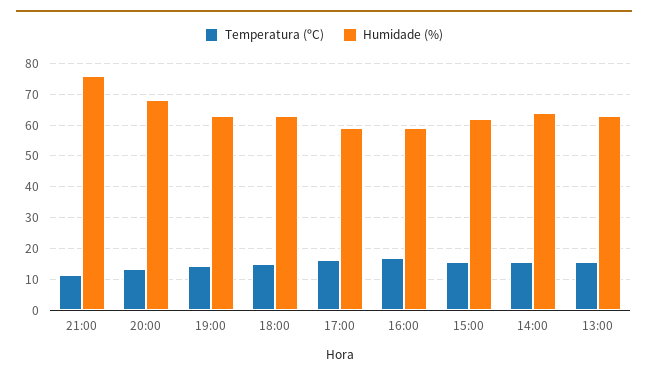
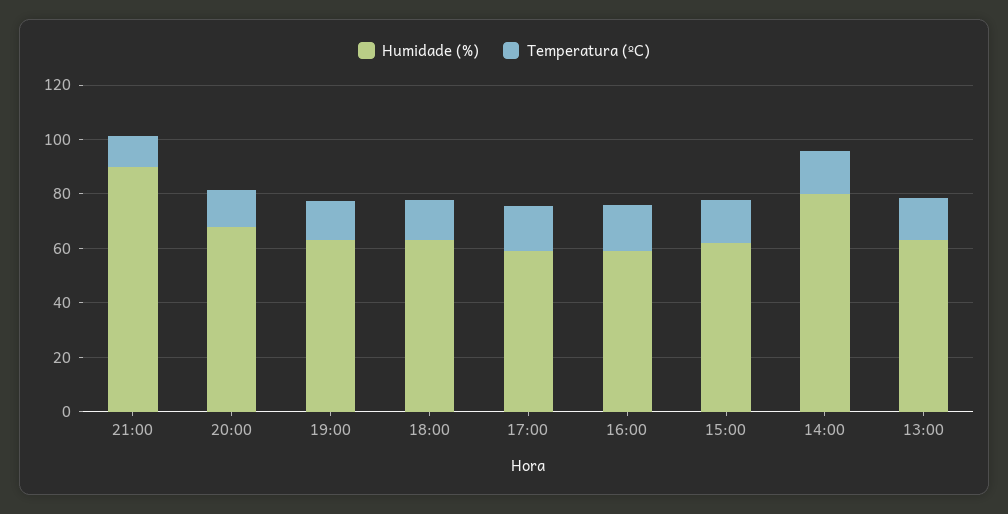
Humidade (%), 21:00: 76 -> 90
Humidade (%), 14:00: 64 -> 80

